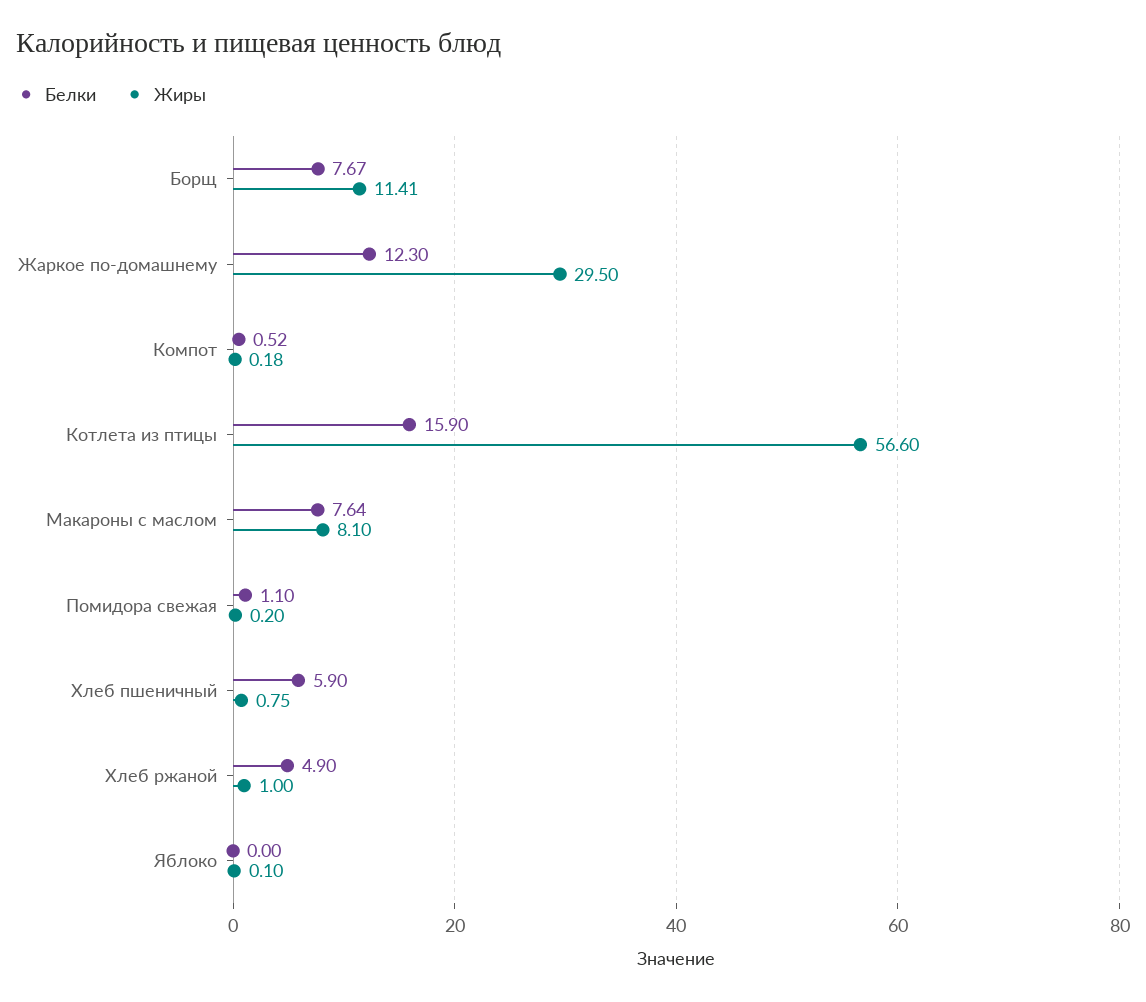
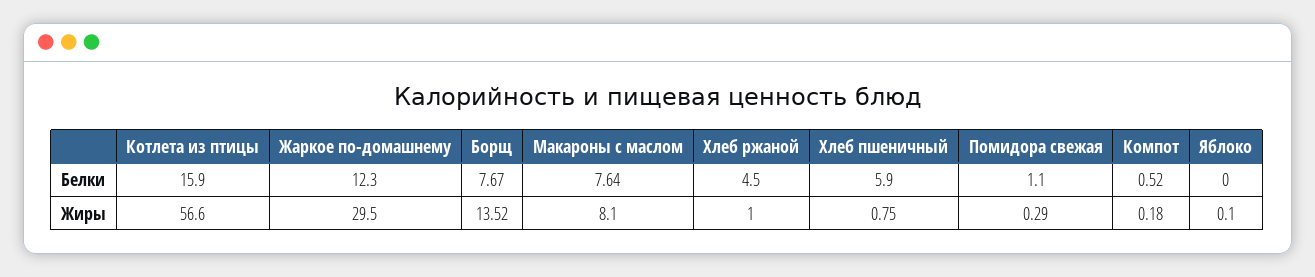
Жиры, Борщ: 11.41 -> 13.52
Жиры, Помидора свежая: 0.2 -> 0.29
Белки, Хлеб ржаной: 4.9 -> 4.5

